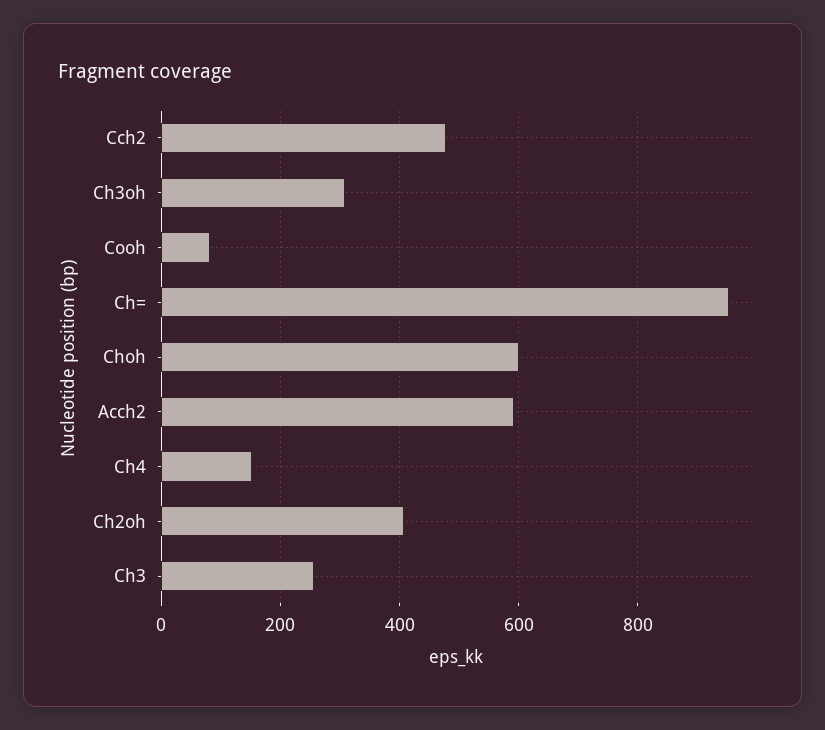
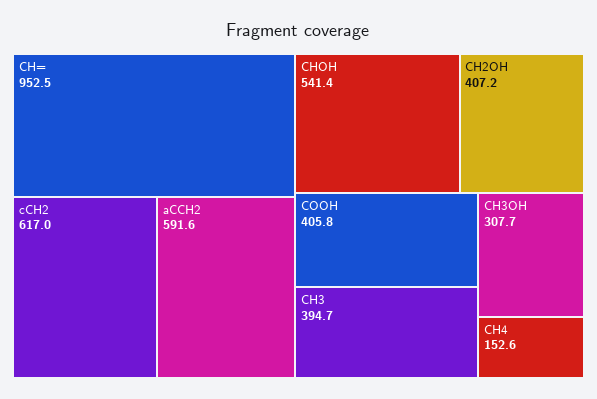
Cch2: 480 -> 617
Cooh: 80 -> 405.8
Choh: 600 -> 541.4
Ch3: 260 -> 394.7

